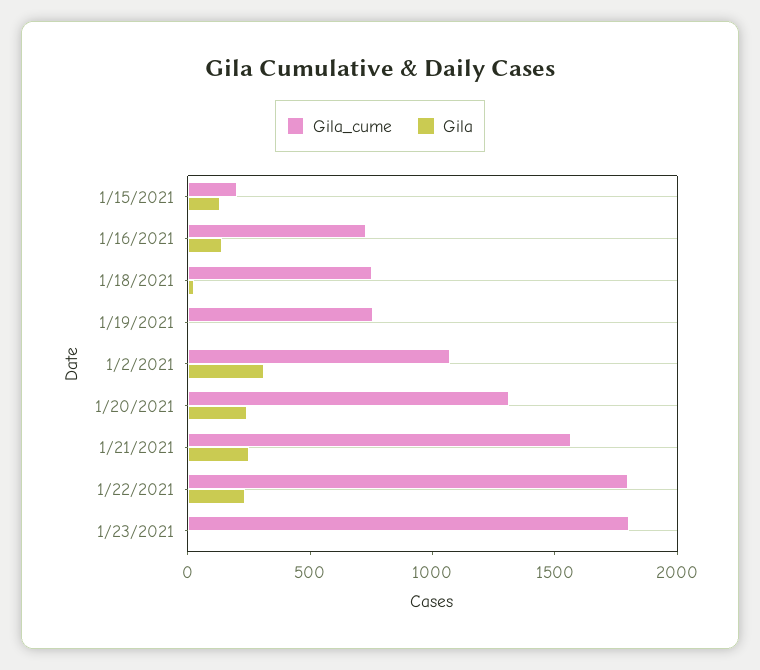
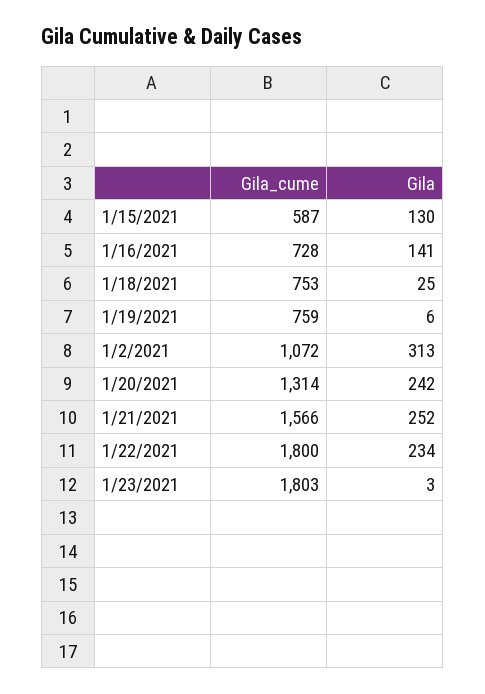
Gila_cume, 1/15/2021: 200 -> 587

